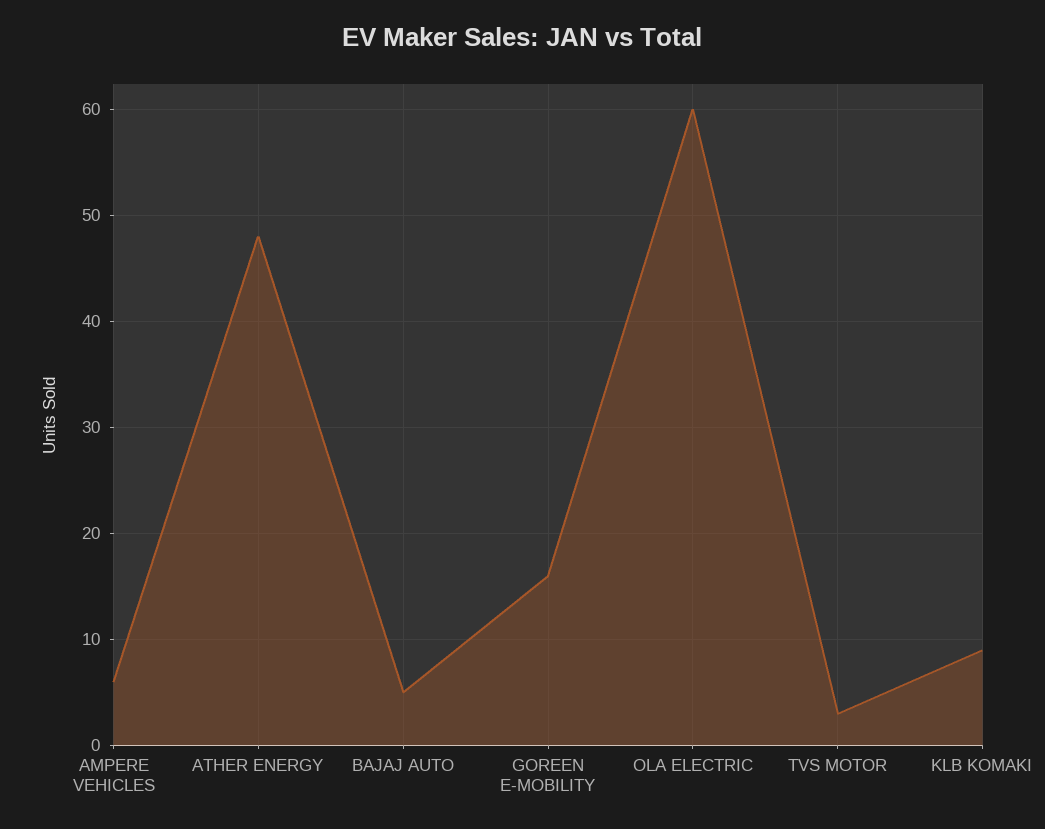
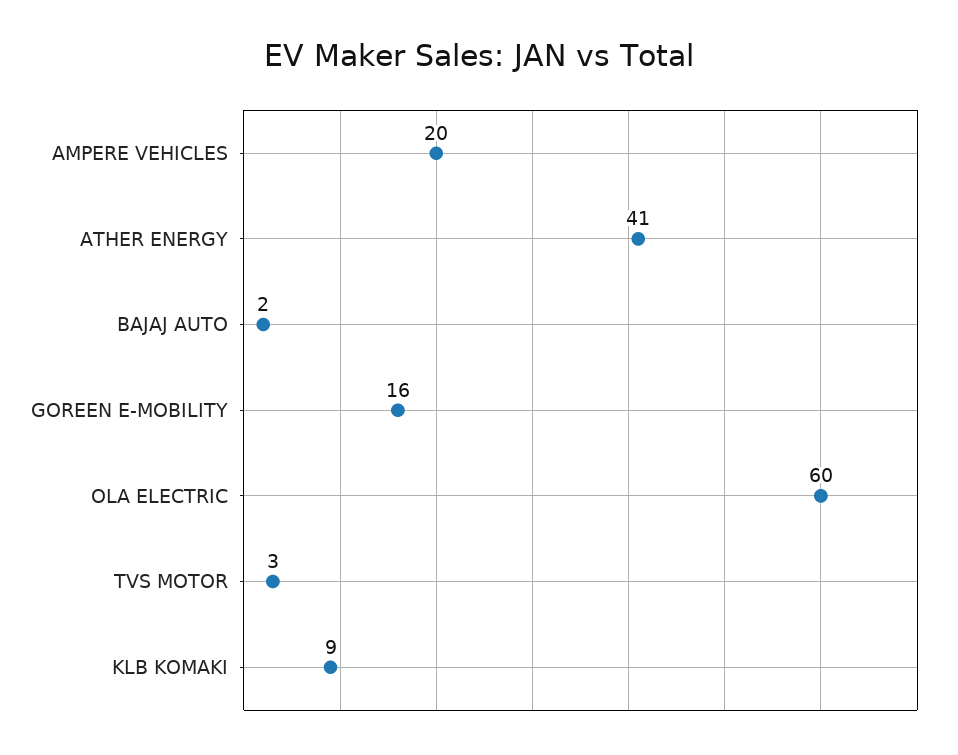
AMPERE VEHICLES: 6 -> 20
ATHER ENERGY: 48 -> 41
BAJAJ AUTO: 5 -> 2

